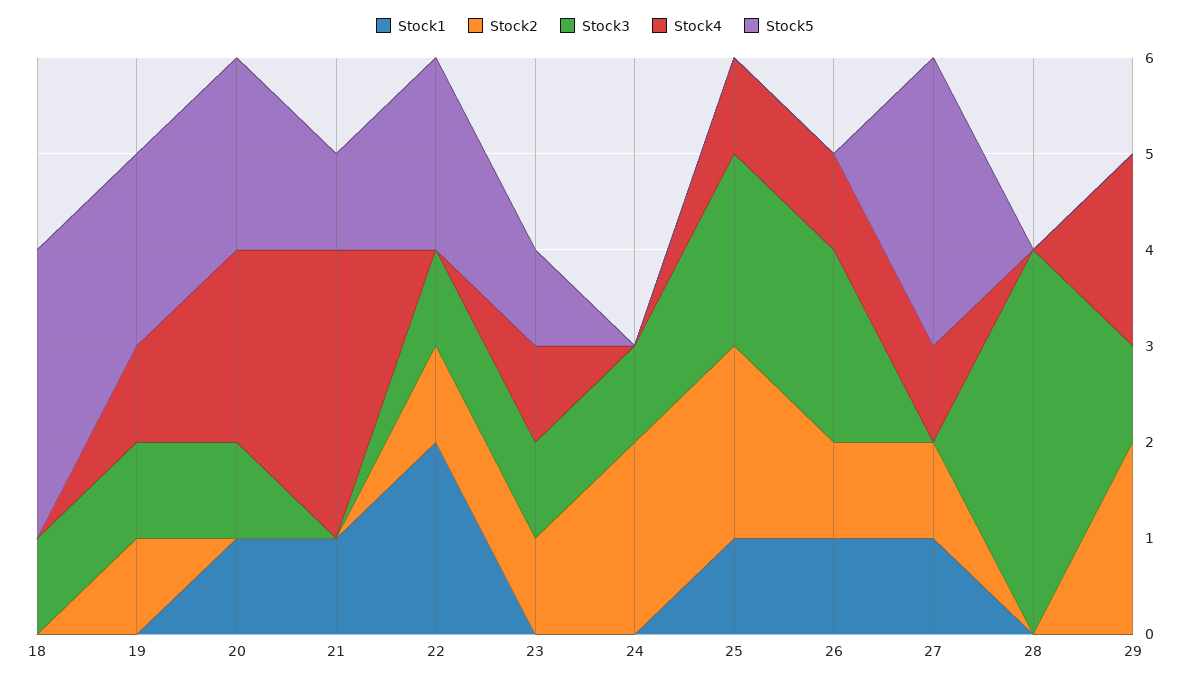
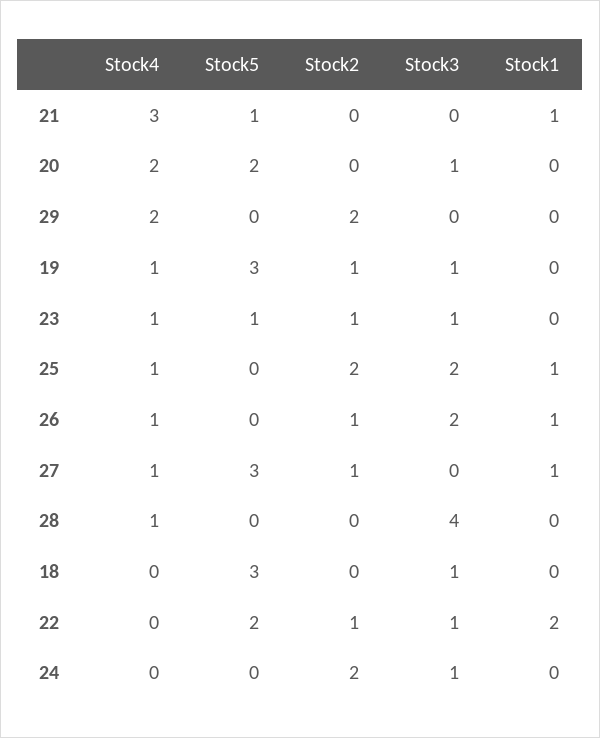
Stock5, 19: 2 -> 3
Stock1, 20: 1 -> 0
Stock4, 28: 0 -> 1
Stock3, 29: 1 -> 0

